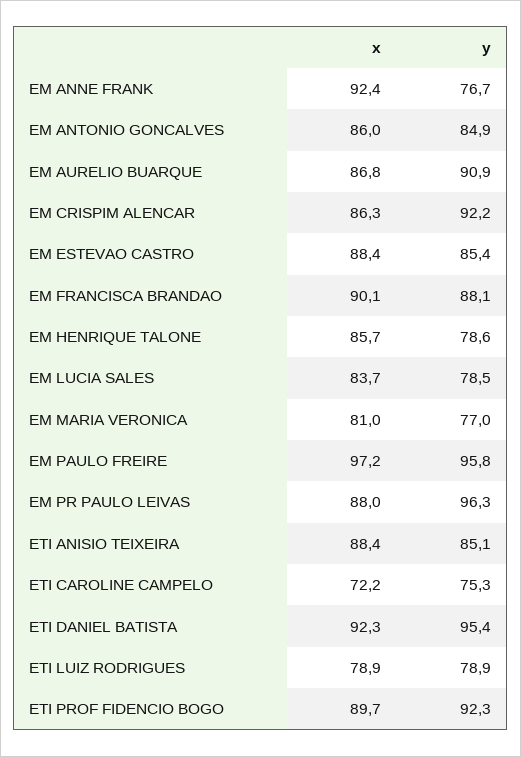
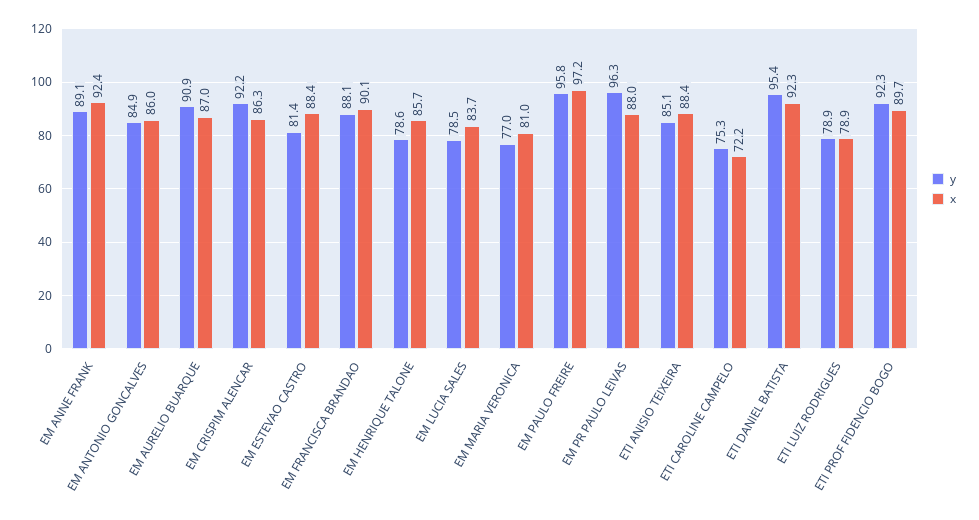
y, EM ANNE FRANK: 76.7 -> 89.1
x, EM AURELIO BUARQUE: 86.8 -> 87
y, EM ESTEVAO CASTRO: 85.4 -> 81.4

